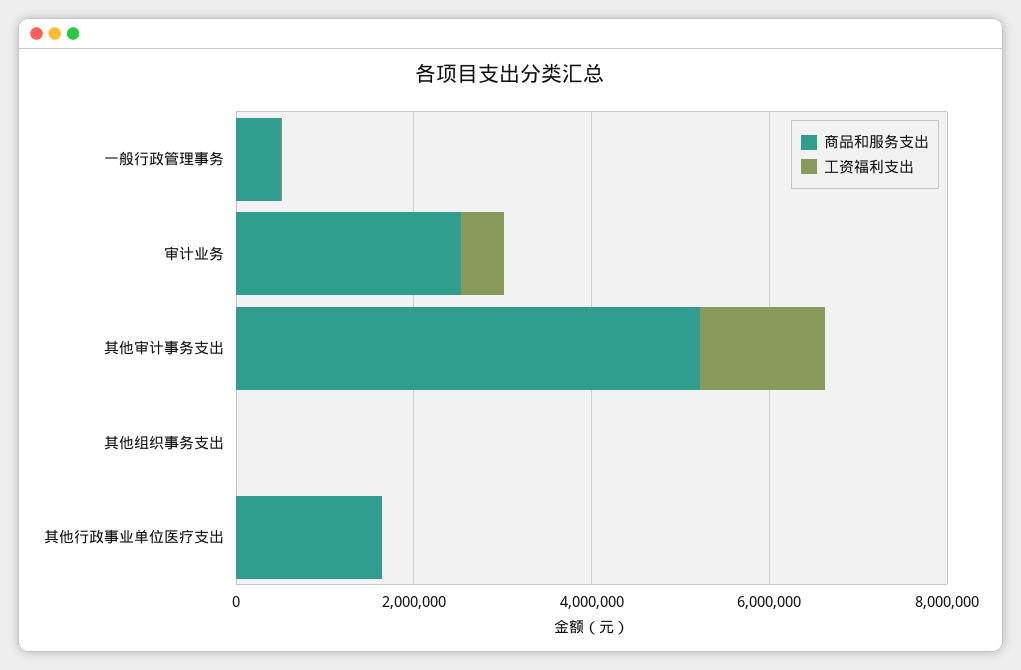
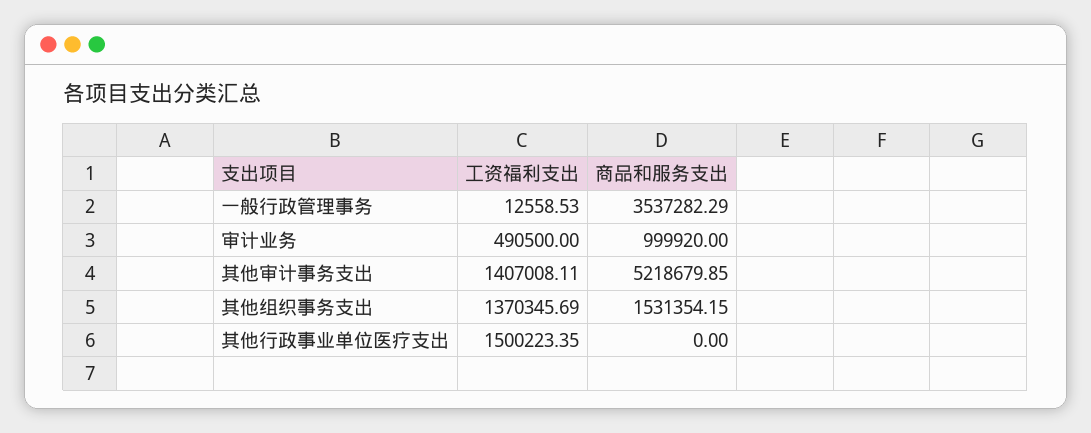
商品和服务支出, 一般行政管理事务: 500000 -> 3537282.29
商品和服务支出, 审计业务: 2500000 -> 999920
商品和服务支出, 其他组织事务支出: 0 -> 1531354.15
工资福利支出, 其他组织事务支出: 0 -> 1370345.69
商品和服务支出, 其他行政事业单位医疗支出: 1500000 -> 0
工资福利支出, 其他行政事业单位医疗支出: 0 -> 1500223.35

